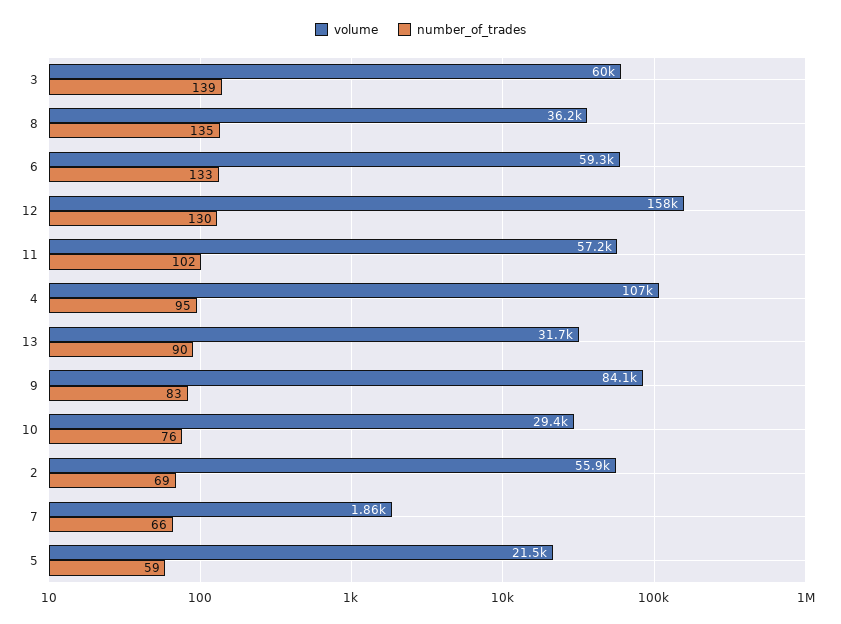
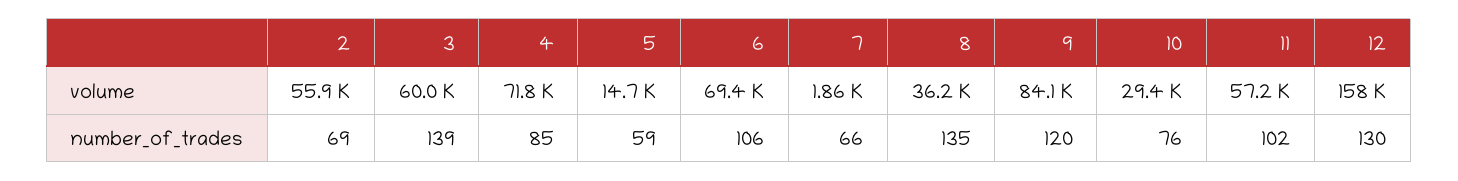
volume, 6: 59300 -> 69400
number_of_trades, 6: 133 -> 106
volume, 4: 107000 -> 71800
number_of_trades, 4: 95 -> 85
volume, 13: 31700 -> none
number_of_trades, 13: 90 -> none
number_of_trades, 9: 83 -> 120
volume, 5: 21500 -> 14700

